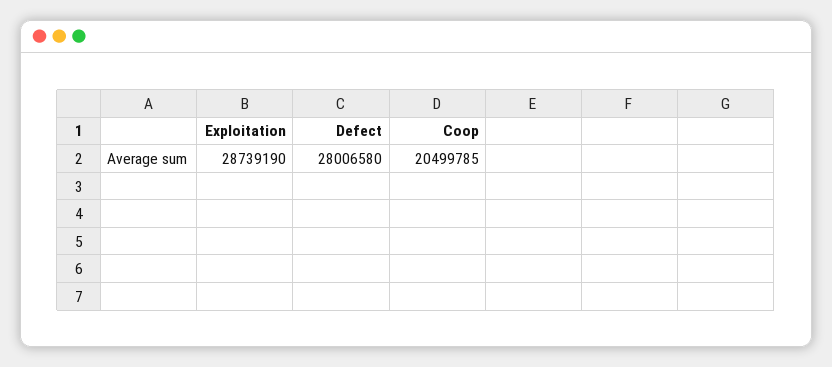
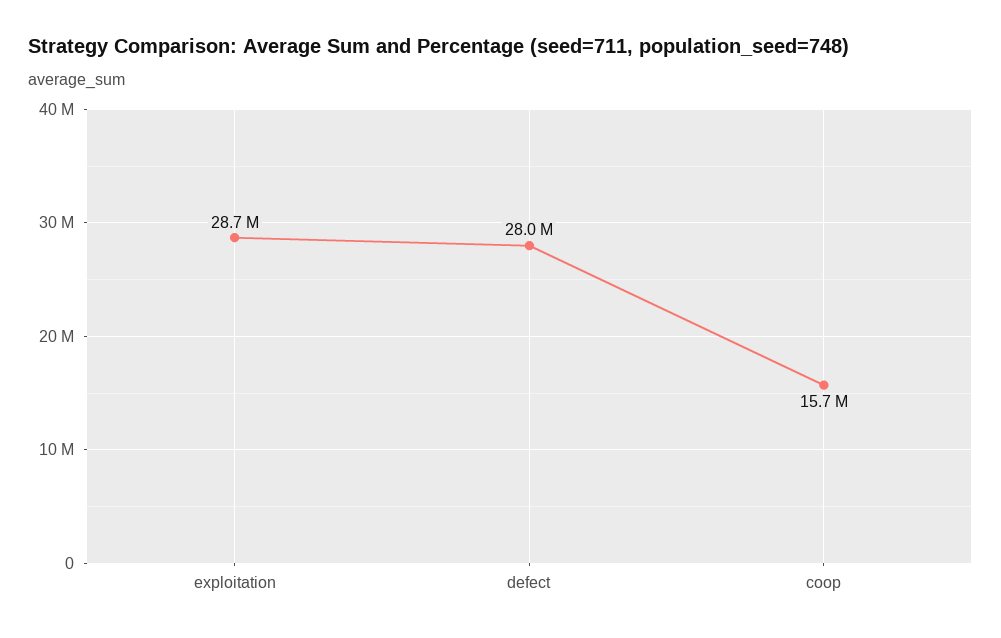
Coop: 20499785 -> 15700000

